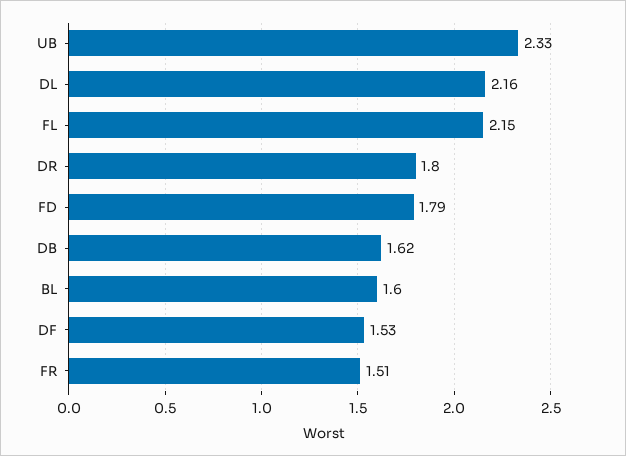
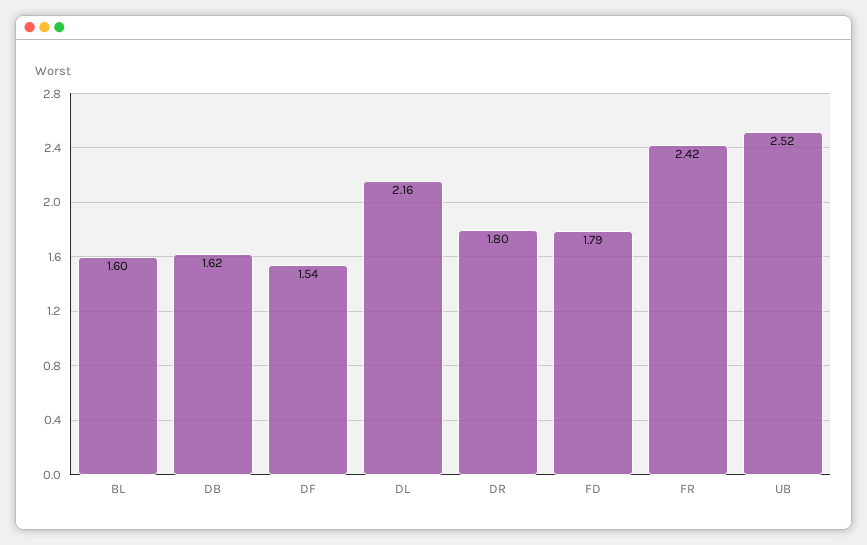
UB: 2.33 -> 2.52
FL: 2.15 -> none
DF: 1.53 -> 1.54
FR: 1.51 -> 2.42

